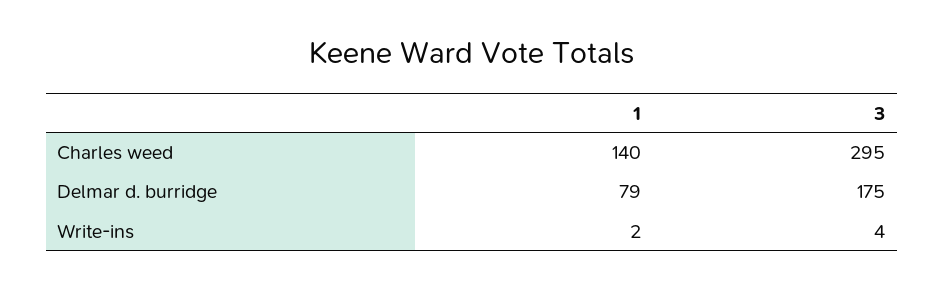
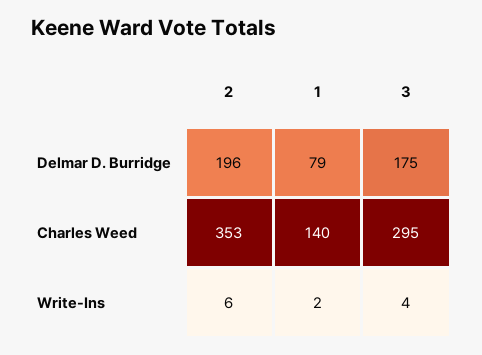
2, Delmar d. burridge: none -> 196
2, Charles weed: none -> 353
2, Write-ins: none -> 6

